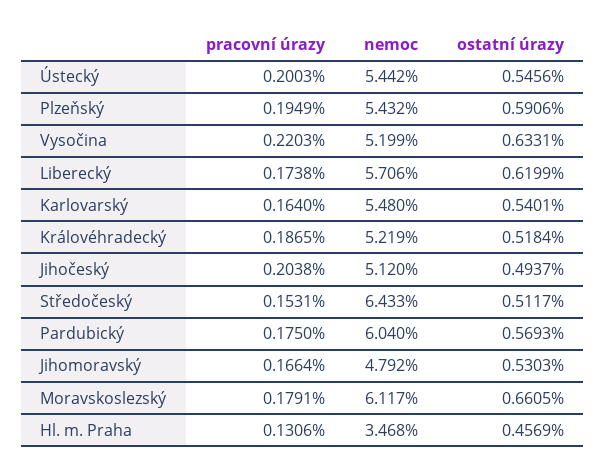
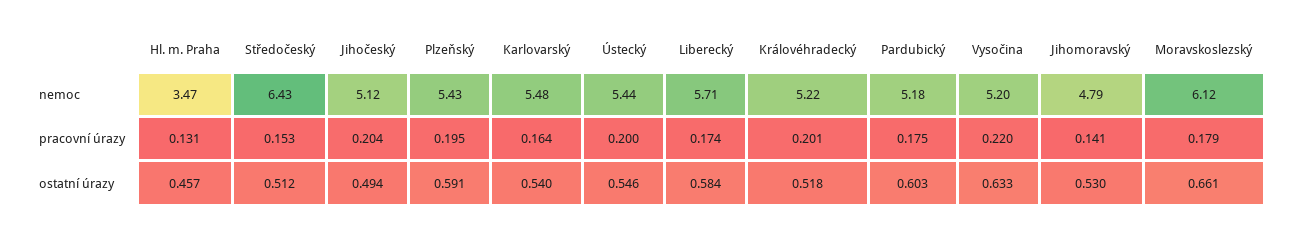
ostatní úrazy, Liberecký: 0.6199 -> 0.584
pracovní úrazy, Královéhradecký: 0.1865 -> 0.201
nemoc, Pardubický: 6.04 -> 5.18
ostatní úrazy, Pardubický: 0.5693 -> 0.603
pracovní úrazy, Jihomoravský: 0.1664 -> 0.141

